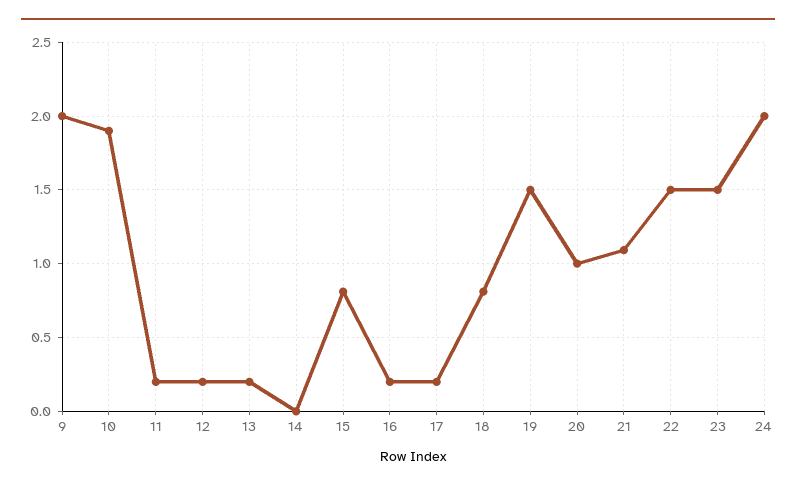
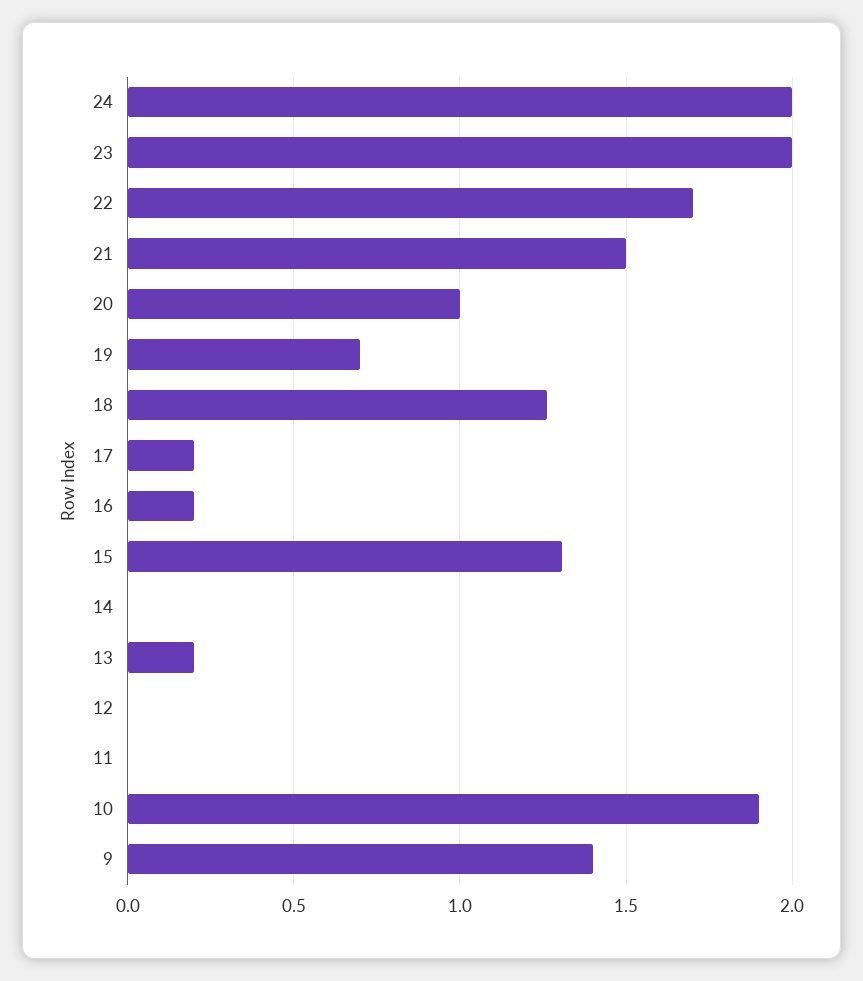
9: 2 -> 1.4
11: 0.2 -> 0
12: 0.2 -> 0
15: 0.8 -> 1.3
18: 0.8 -> 1.25
19: 1.5 -> 0.7
21: 1.1 -> 1.5
22: 1.5 -> 1.7
23: 1.5 -> 2

